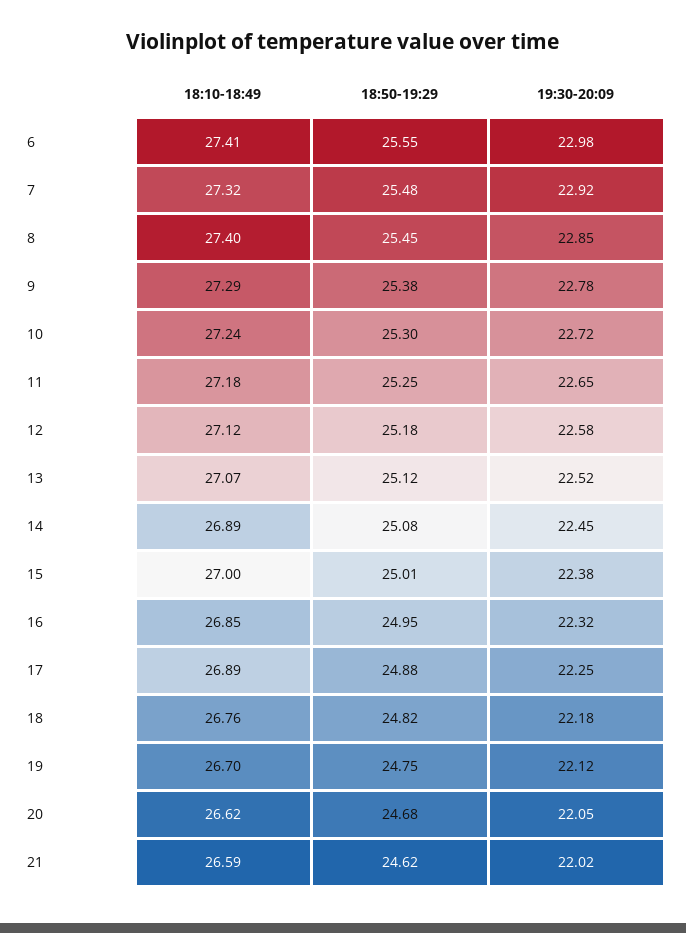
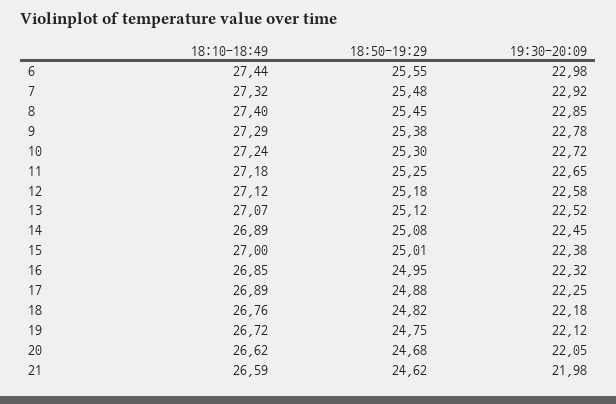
18:10-18:49, 6: 27.41 -> 27.44
18:10-18:49, 19: 26.7 -> 26.72
19:30-20:09, 21: 22.02 -> 21.98

